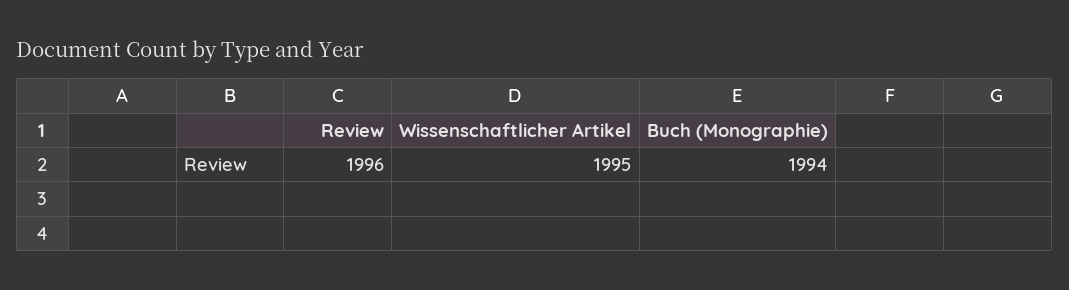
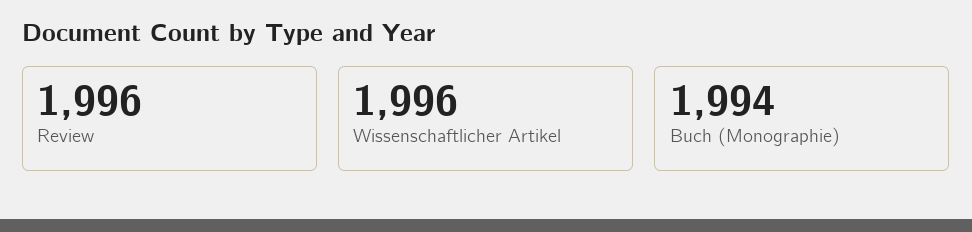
Wissenschaftlicher Artikel: 1995 -> 1996

